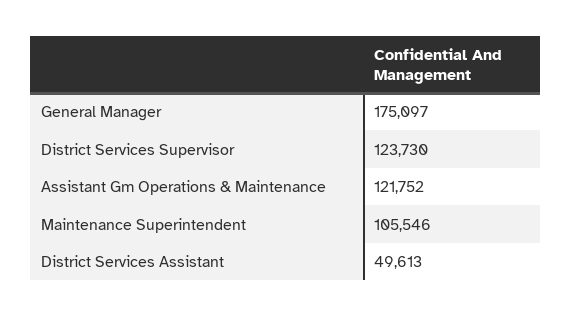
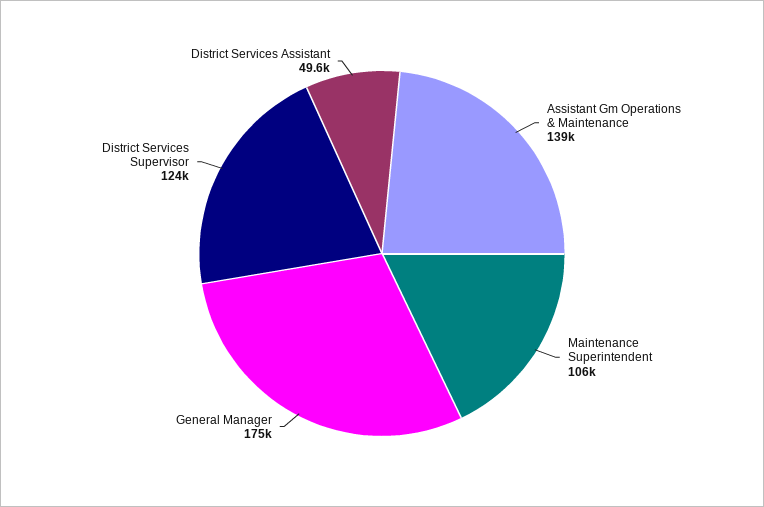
Assistant Gm Operations & Maintenance: 121752 -> 139000

